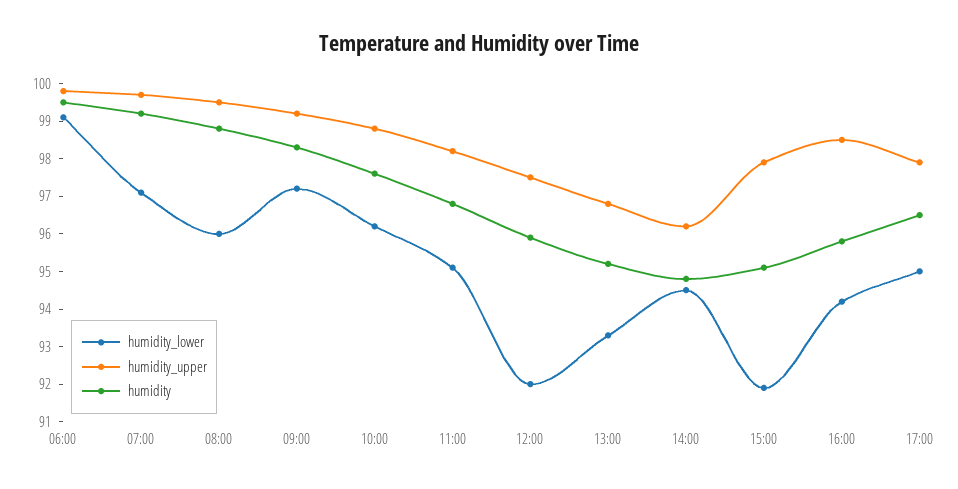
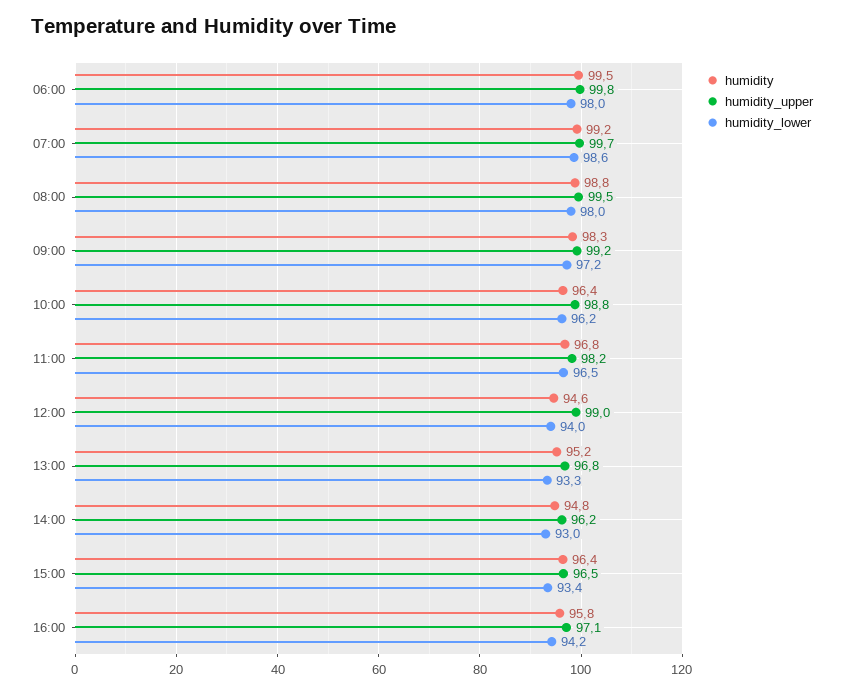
humidity_lower, 06:00: 99 -> 98
humidity_lower, 07:00: 97 -> 98.6
humidity_lower, 08:00: 96 -> 98
humidity, 10:00: 97.5 -> 96.4
humidity_lower, 11:00: 95 -> 96.5
humidity_lower, 12:00: 92 -> 94
humidity_upper, 12:00: 97.5 -> 99
humidity, 12:00: 96 -> 94.6
humidity_lower, 14:00: 94.5 -> 93
humidity_lower, 15:00: 92 -> 93.4
humidity_upper, 15:00: 98 -> 96.5
humidity, 15:00: 95 -> 96.4
humidity_upper, 16:00: 98.5 -> 97.1
humidity_lower, 17:00: 95 -> none
humidity_upper, 17:00: 98 -> none
humidity, 17:00: 96.5 -> none

